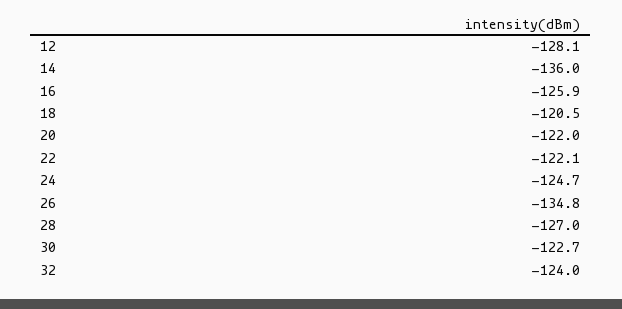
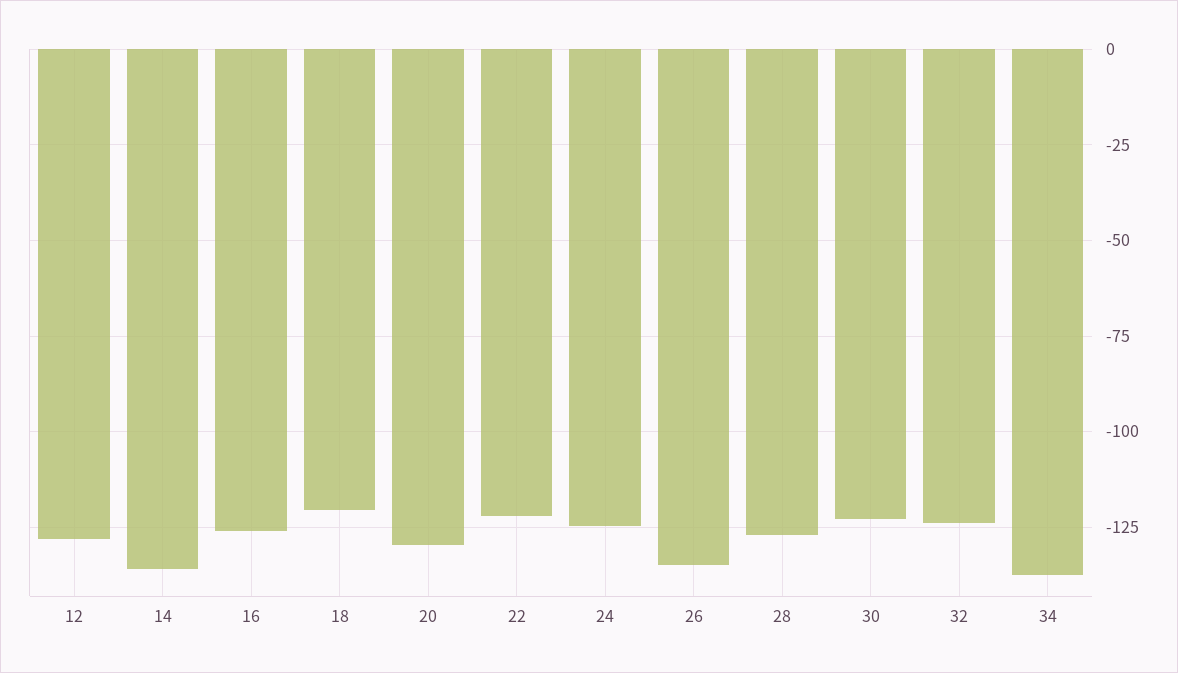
20: -122 -> -130
34: none -> -137.5

